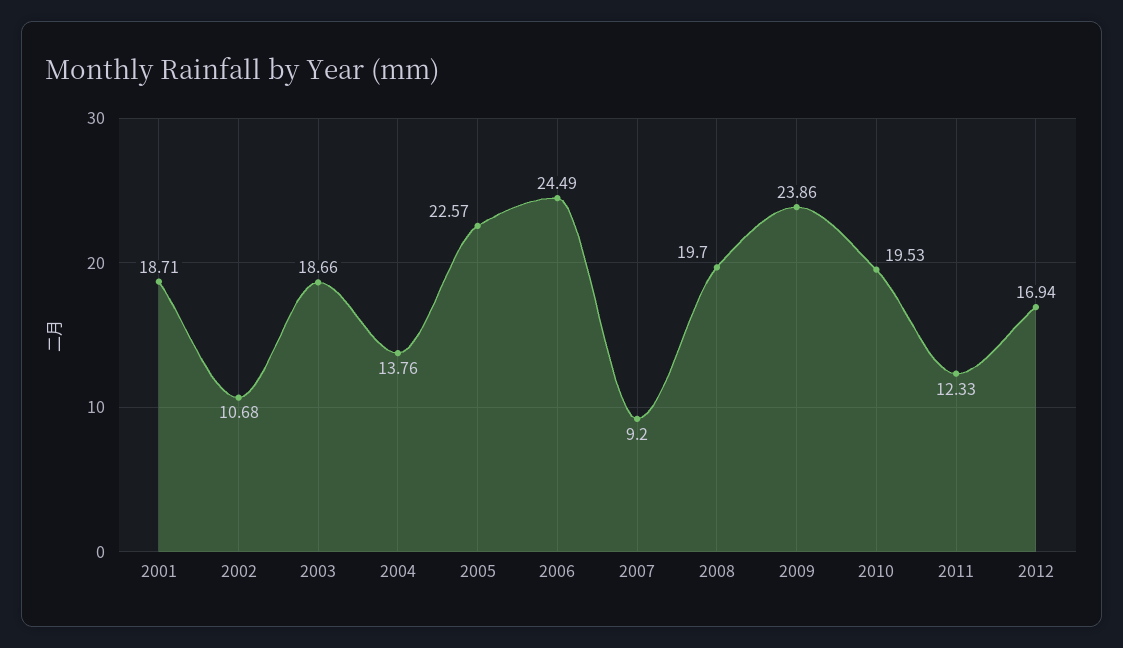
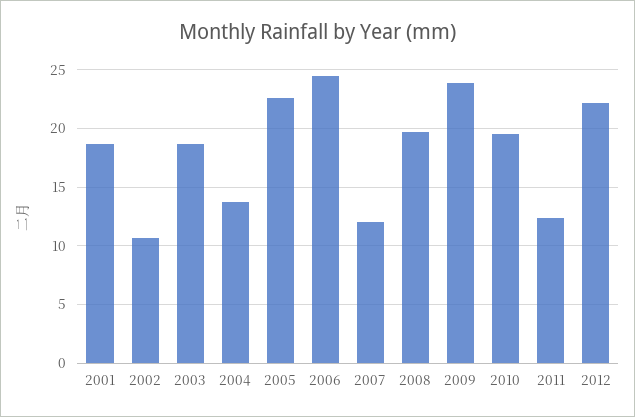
2007: 9.2 -> 12
2012: 16.94 -> 22

